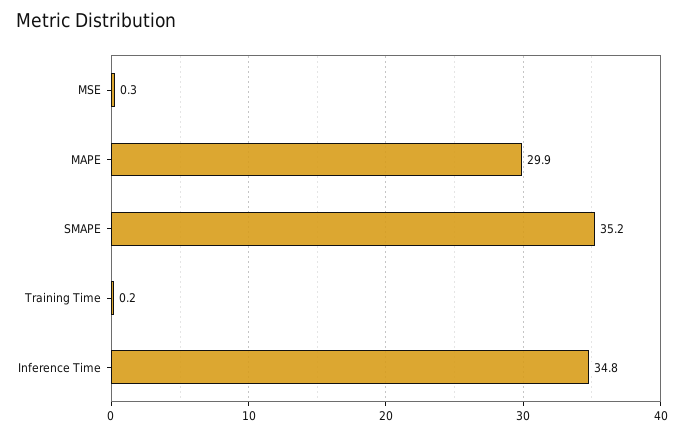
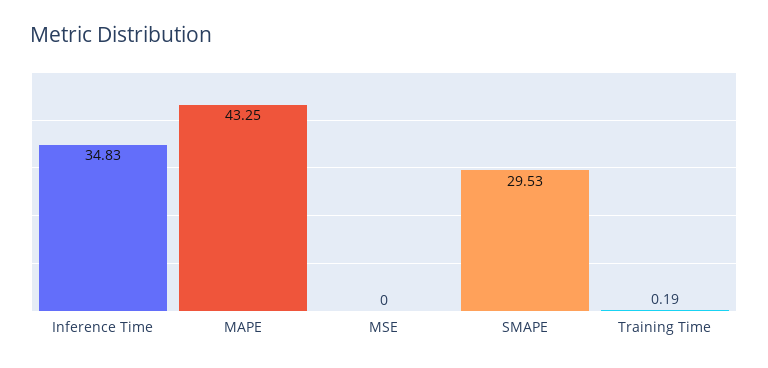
MSE: 0.3 -> 0
MAPE: 29.9 -> 43.25
SMAPE: 35.2 -> 29.53

